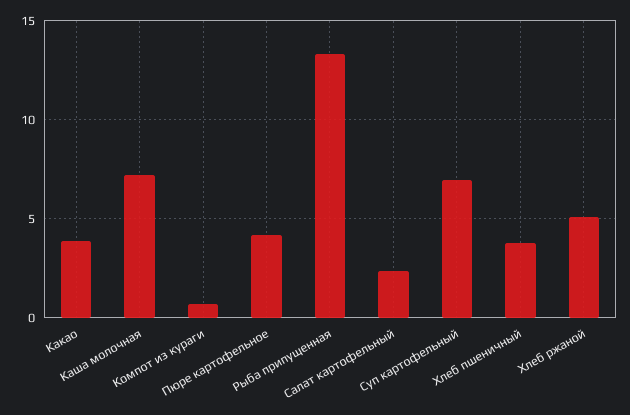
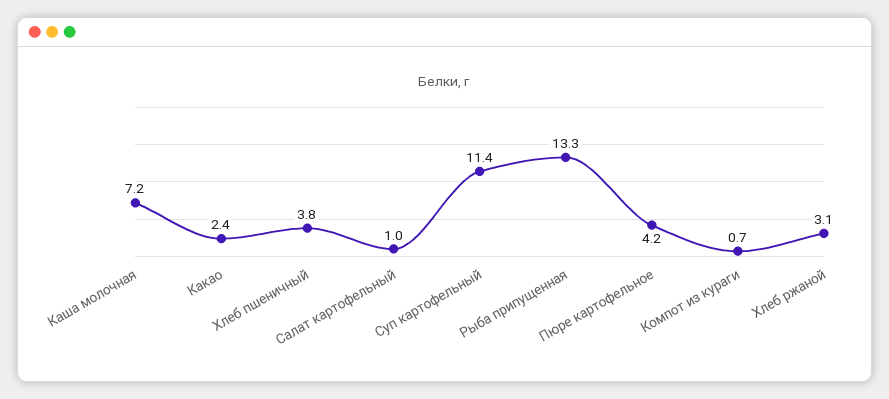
Какао: 4 -> 2.4
Салат картофельный: 2.5 -> 1
Суп картофельный: 7 -> 11.4
Хлеб ржаной: 5 -> 3.1

